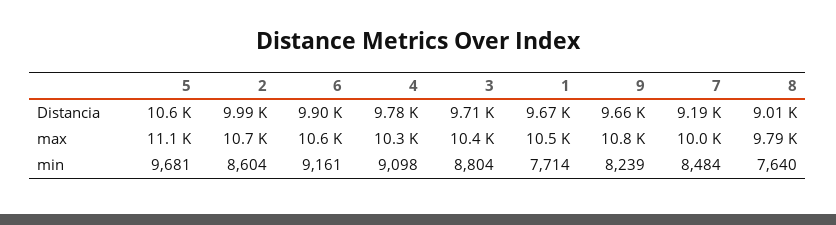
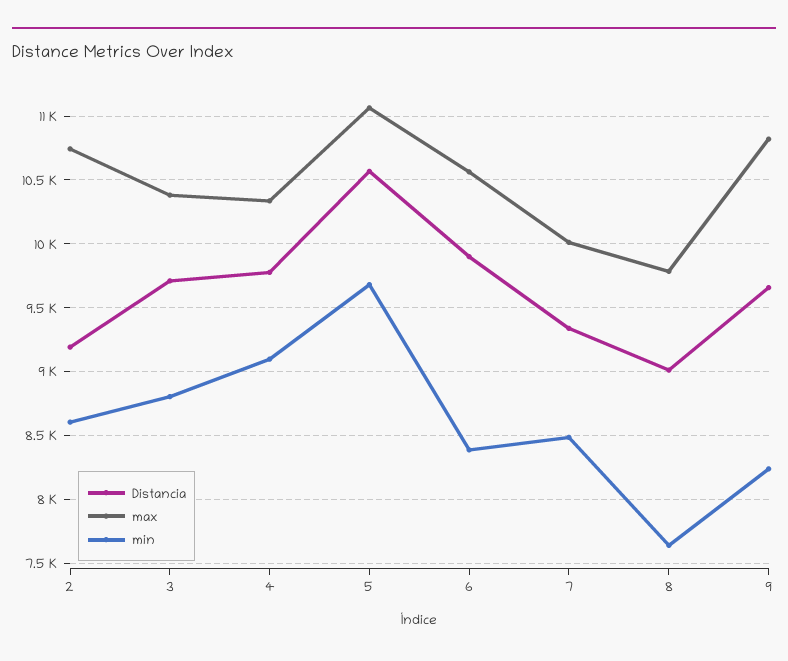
Distancia, 2: 9990 -> 9200
Distancia, 1: 9670 -> none
Distancia, 7: 9190 -> 9350
max, 1: 10500 -> none
min, 6: 9161 -> 8400
min, 1: 7714 -> none

